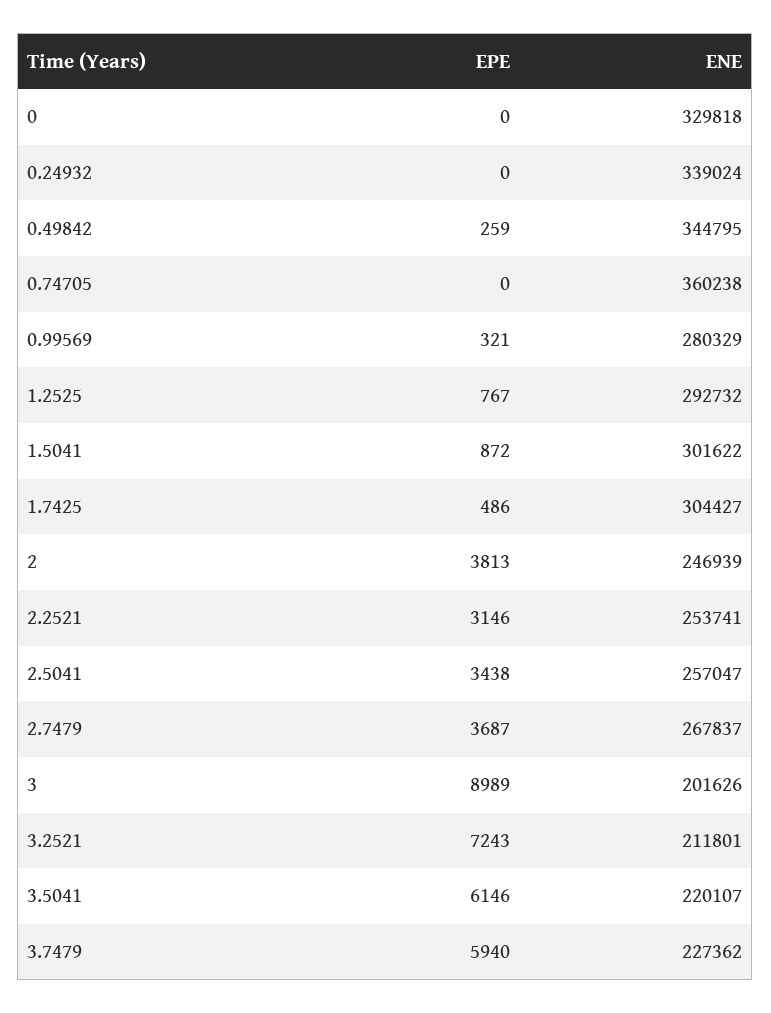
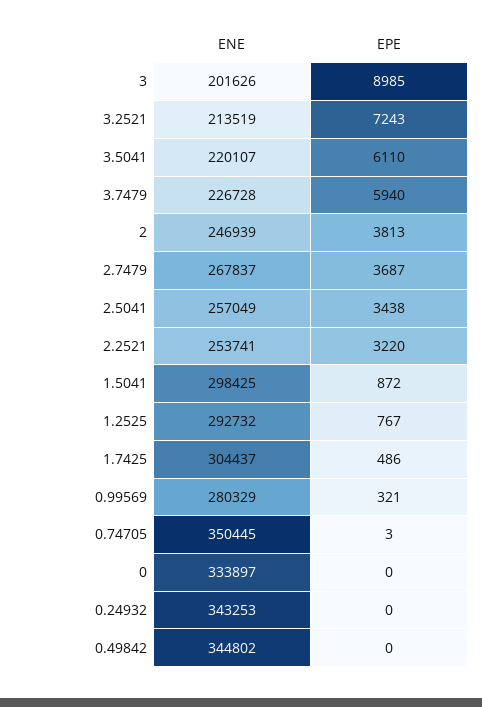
ENE, 0: 329818 -> 333897
ENE, 0.24932: 339024 -> 343253
EPE, 0.49842: 259 -> 0
ENE, 0.49842: 344795 -> 344802
EPE, 0.74705: 0 -> 3
ENE, 0.74705: 360238 -> 350445
ENE, 1.5041: 301622 -> 298425
ENE, 1.7425: 304427 -> 304437
EPE, 2.2521: 3146 -> 3220
ENE, 2.5041: 257047 -> 257049
EPE, 3: 8989 -> 8985
ENE, 3.2521: 211801 -> 213519
EPE, 3.5041: 6146 -> 6110
ENE, 3.7479: 227362 -> 226728

